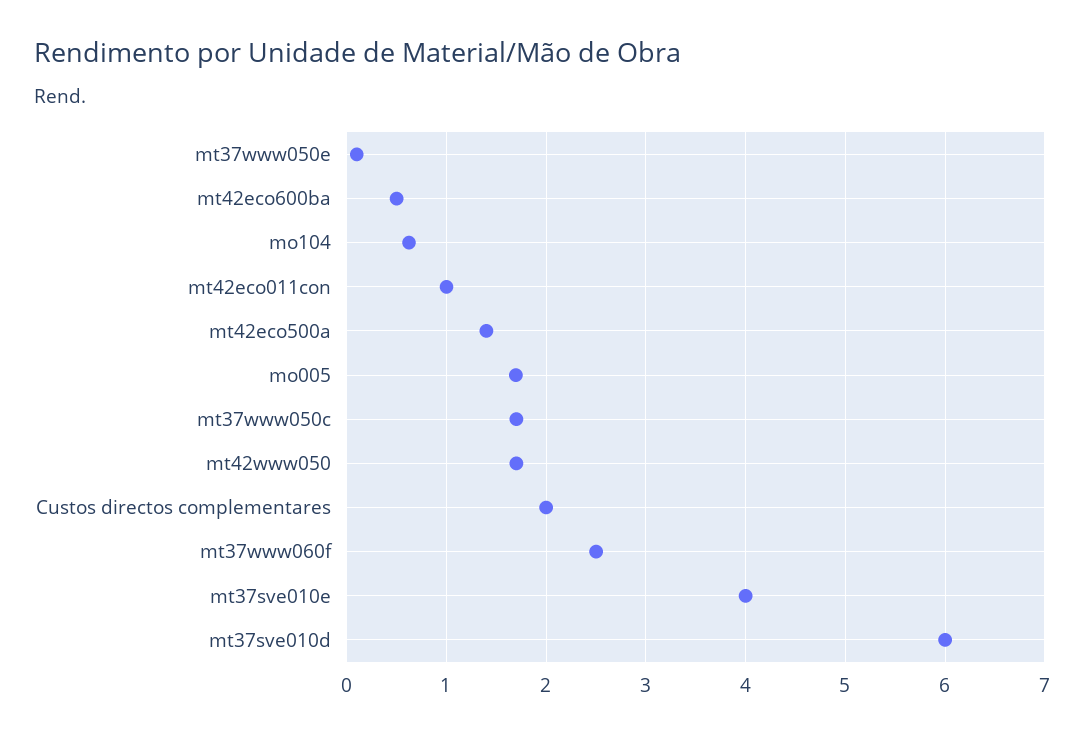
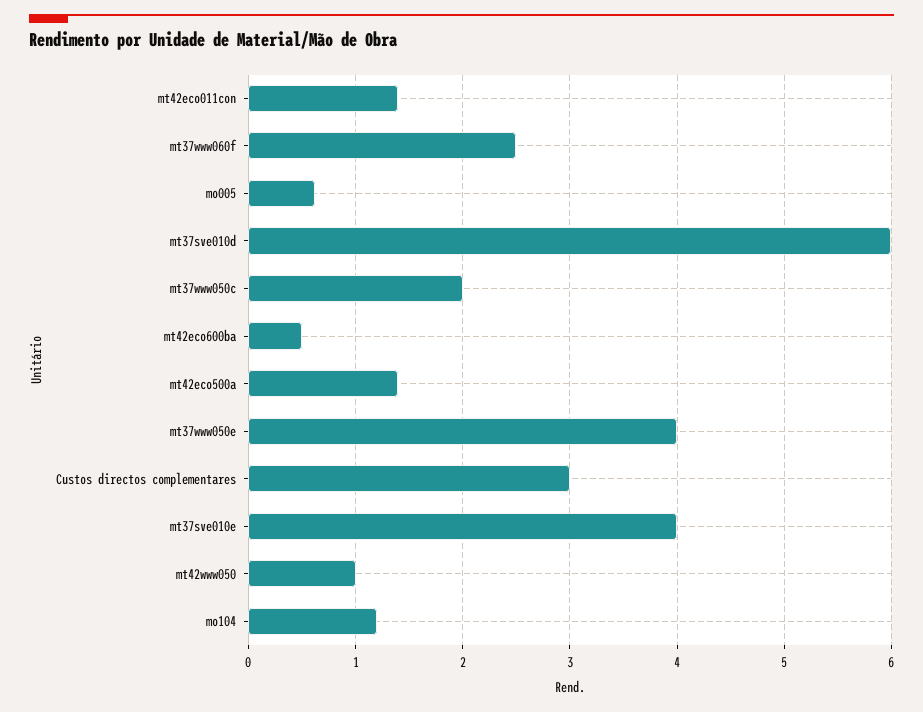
mt37www050e: 0.1 -> 4
mo104: 0.6 -> 1.2
mt42eco011con: 1 -> 1.4
mo005: 1.7 -> 0.6
mt37www050c: 1.7 -> 2
mt42www050: 1.7 -> 1
Custos directos complementares: 2 -> 3

